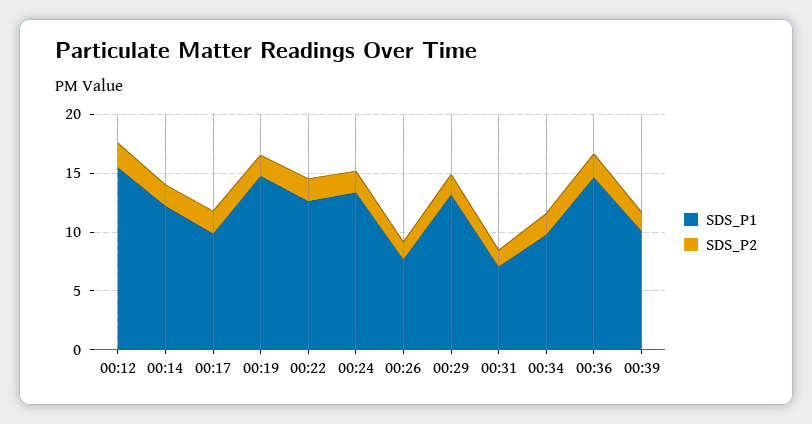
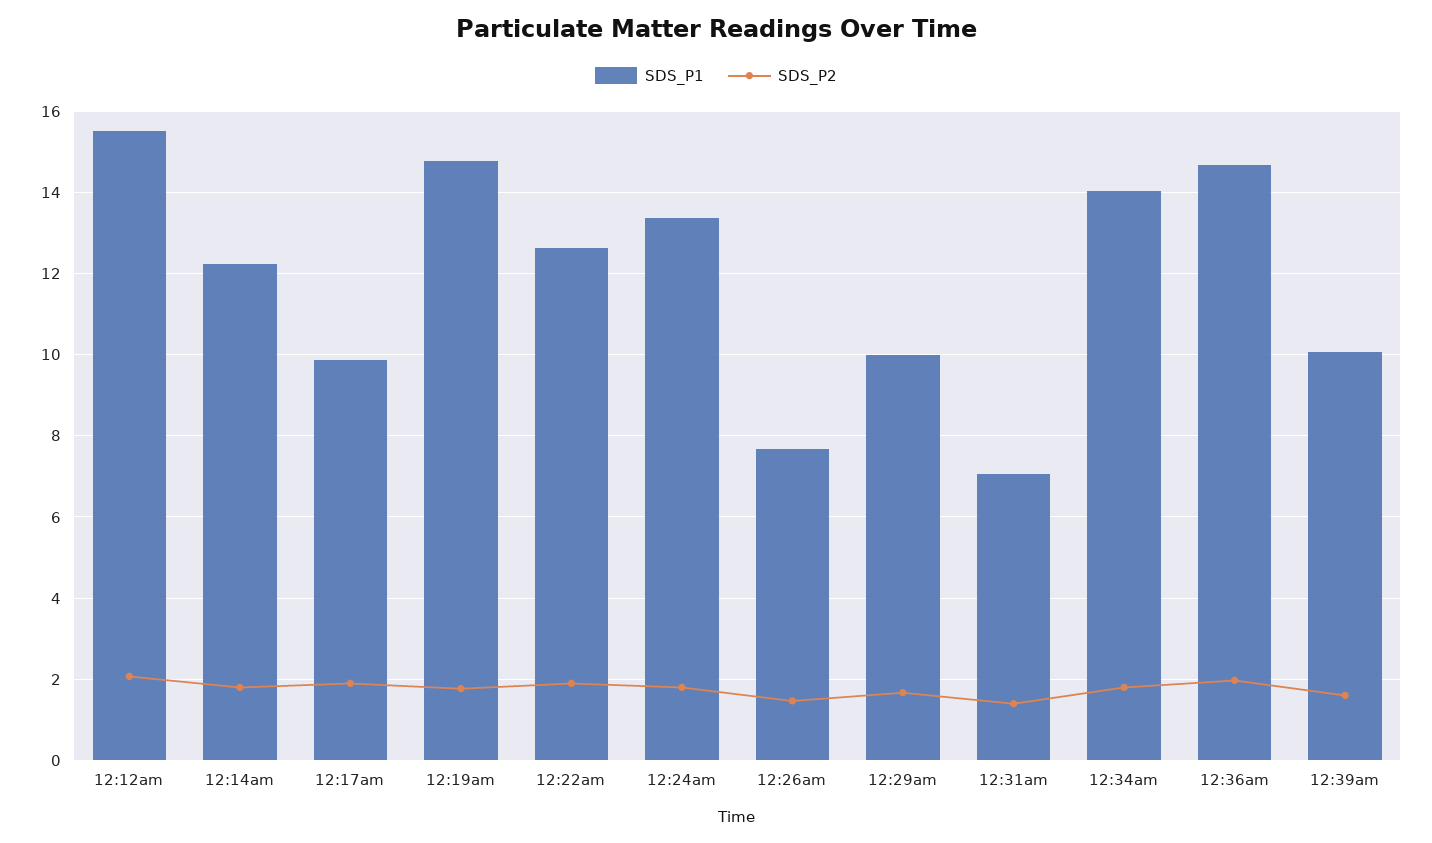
SDS_P1, 00:29: 13 -> 10
SDS_P1, 00:34: 10 -> 14

